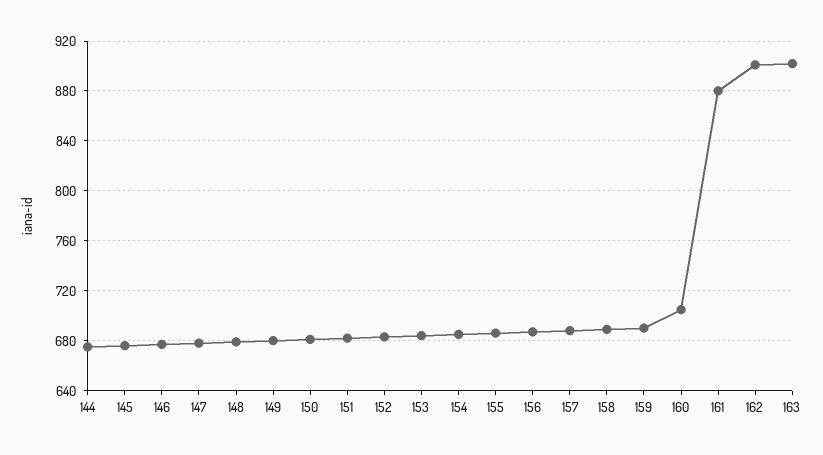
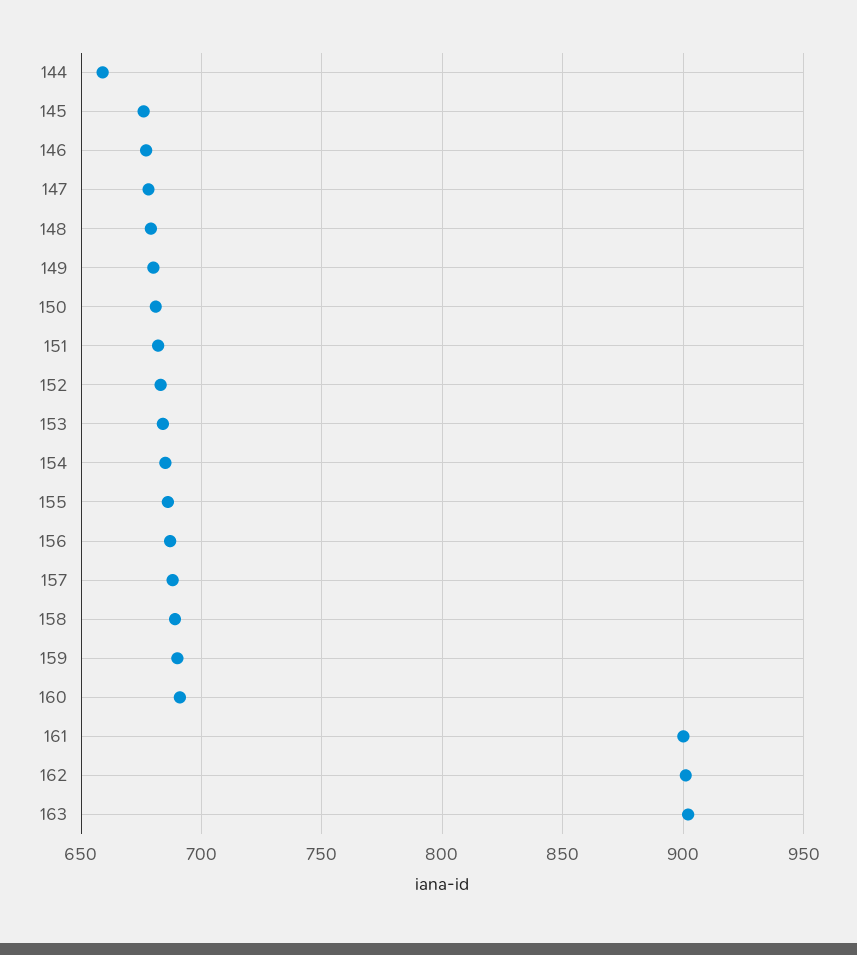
144: 675 -> 660
160: 705 -> 690
161: 880 -> 900

